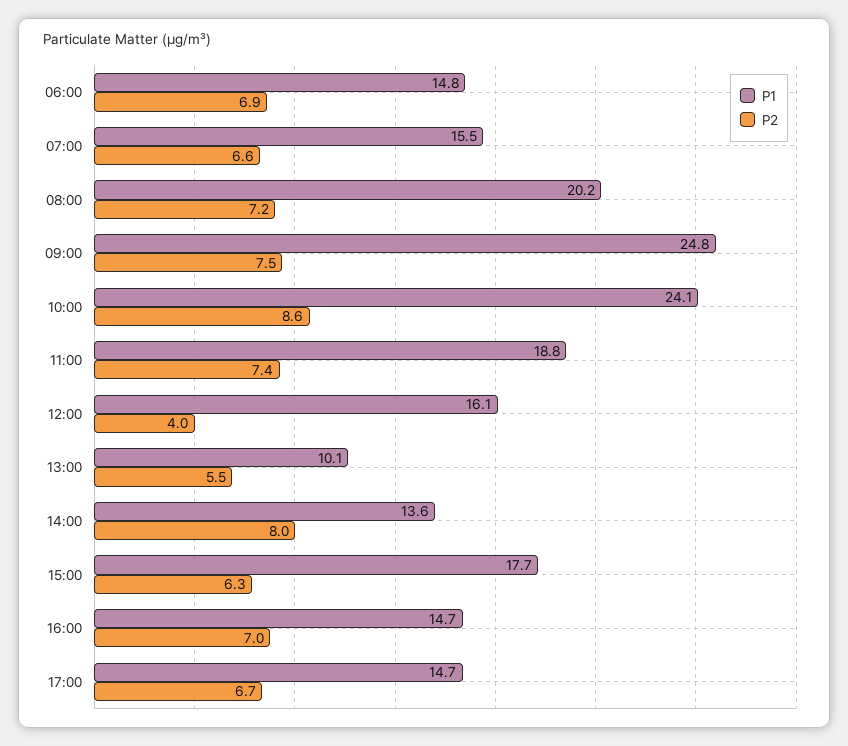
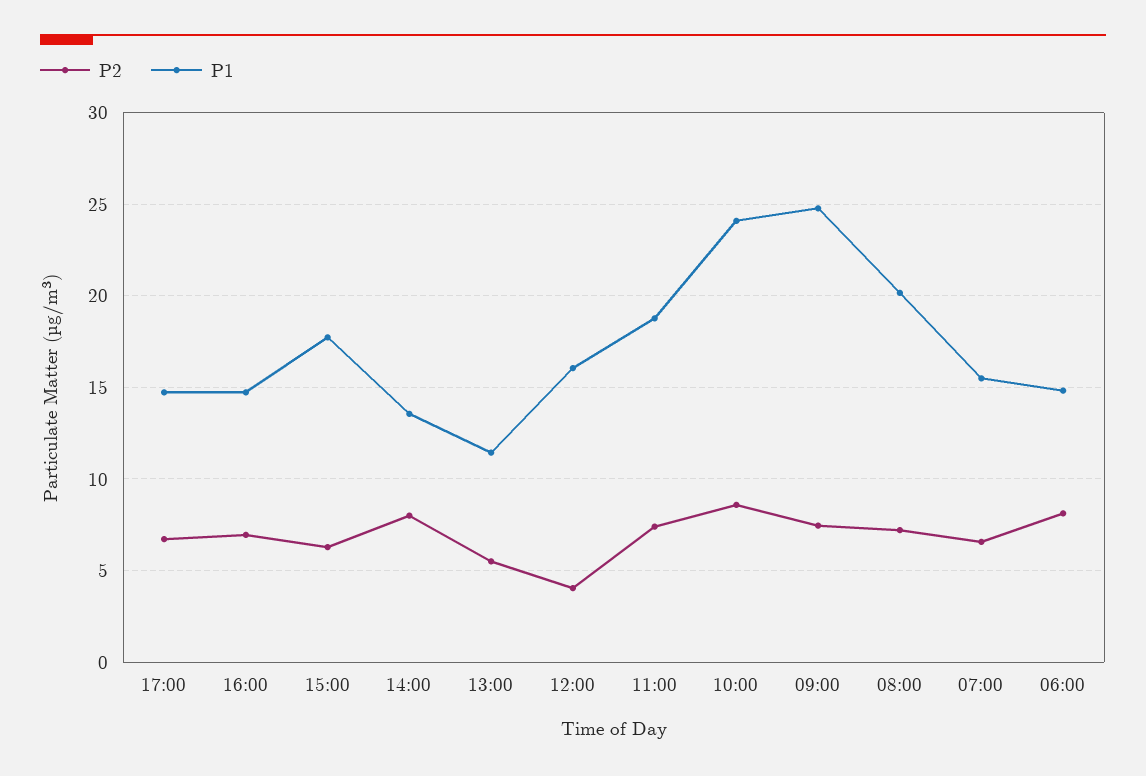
P2, 06:00: 6.9 -> 8
P1, 13:00: 10.1 -> 11.5

